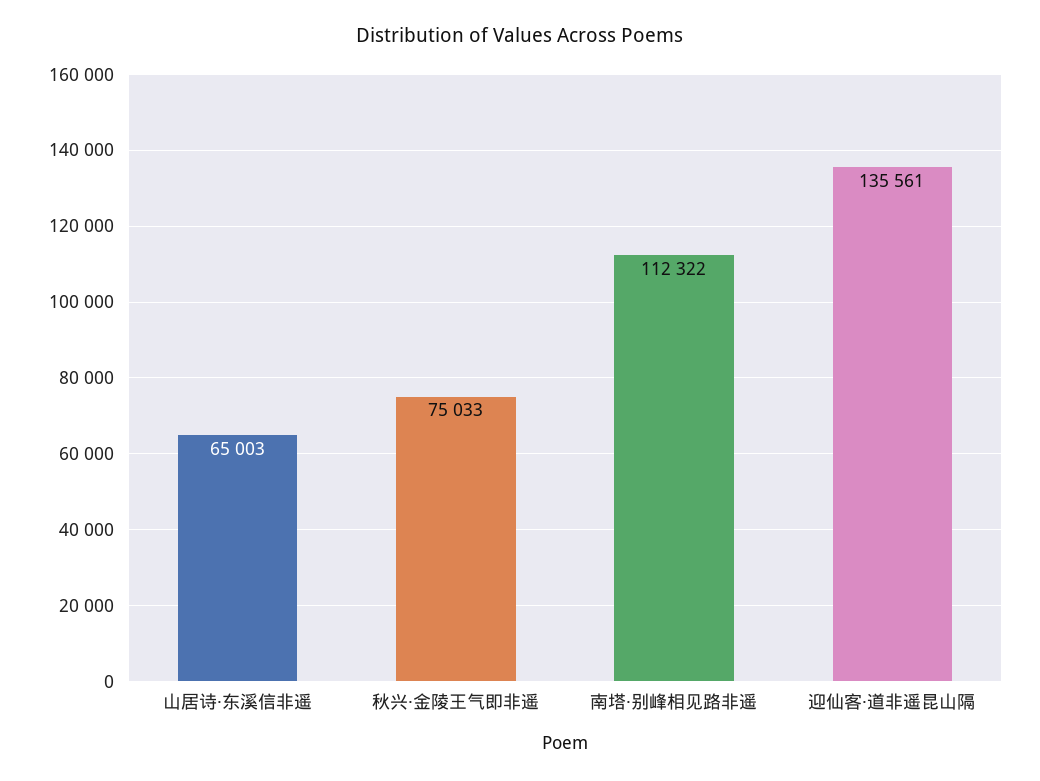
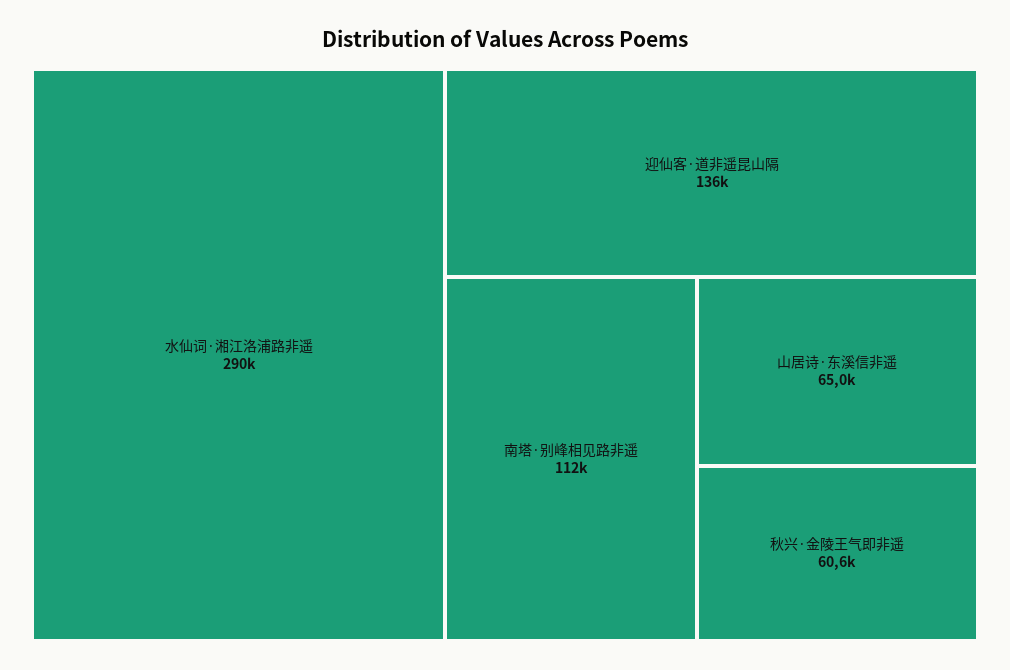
秋兴·金陵王气即非遥: 75033 -> 60600
水仙词·湘江洛浦路非遥: none -> 290000

